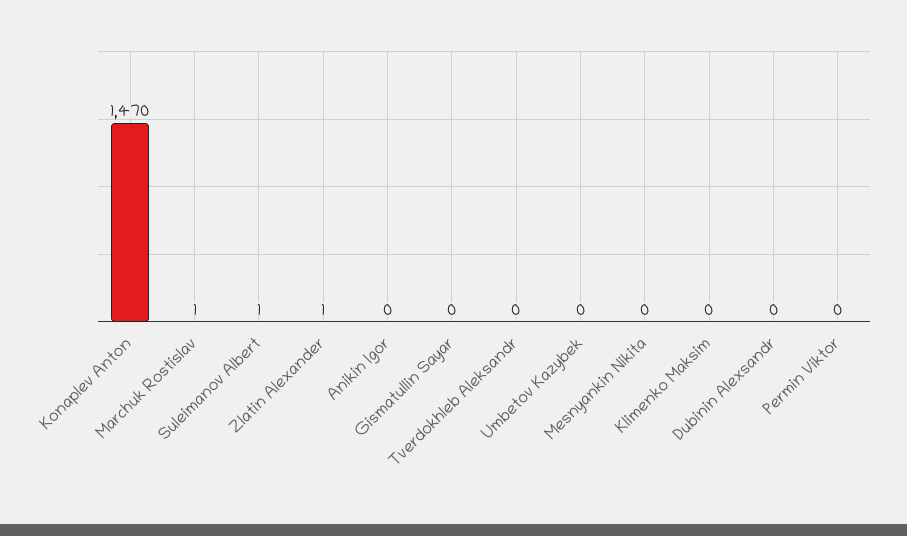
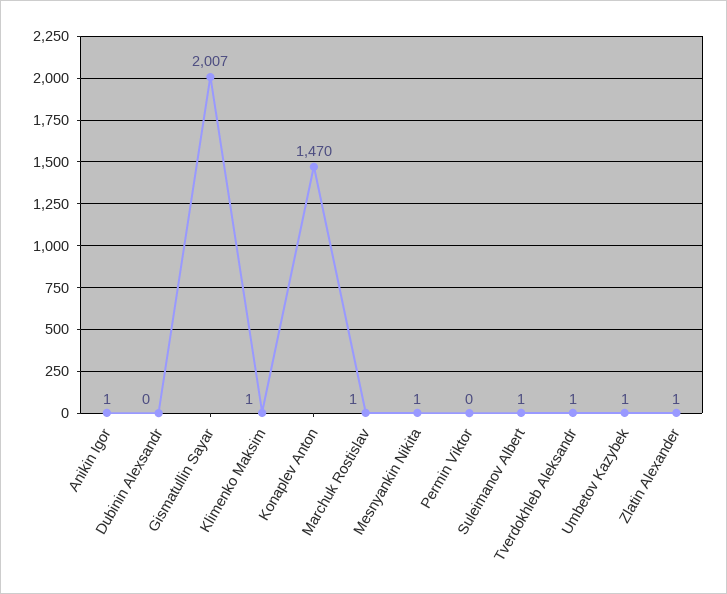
Anikin Igor: 0 -> 1
Gismatullin Sayar: 0 -> 2007
Tverdokhleb Aleksandr: 0 -> 1
Umbetov Kazybek: 0 -> 1
Mesnyankin Nikita: 0 -> 1
Klimenko Maksim: 0 -> 1

